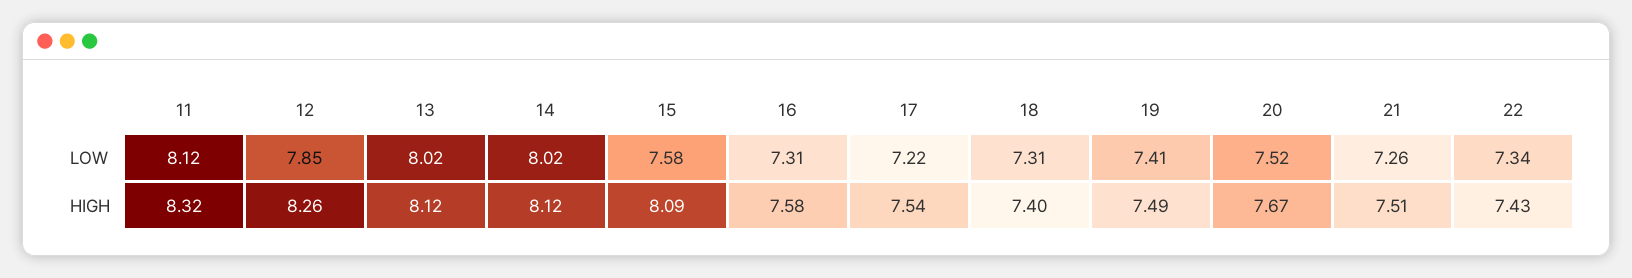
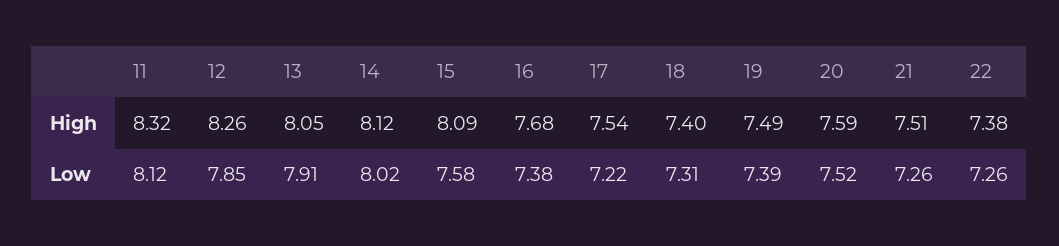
13, LOW: 8.02 -> 7.91
16, LOW: 7.31 -> 7.38
19, LOW: 7.41 -> 7.39
22, LOW: 7.34 -> 7.26
13, HIGH: 8.12 -> 8.05
16, HIGH: 7.58 -> 7.68
20, HIGH: 7.67 -> 7.59
22, HIGH: 7.43 -> 7.38

